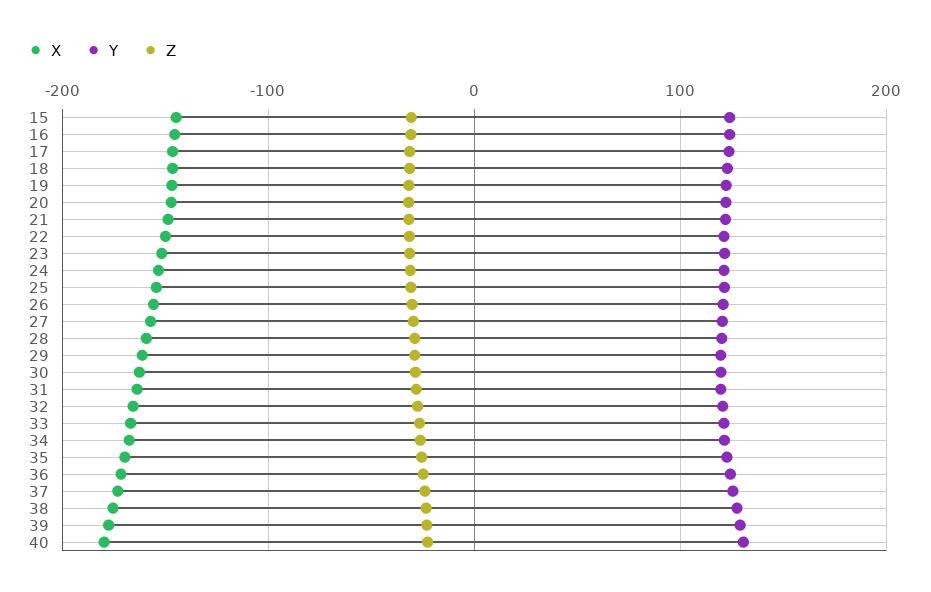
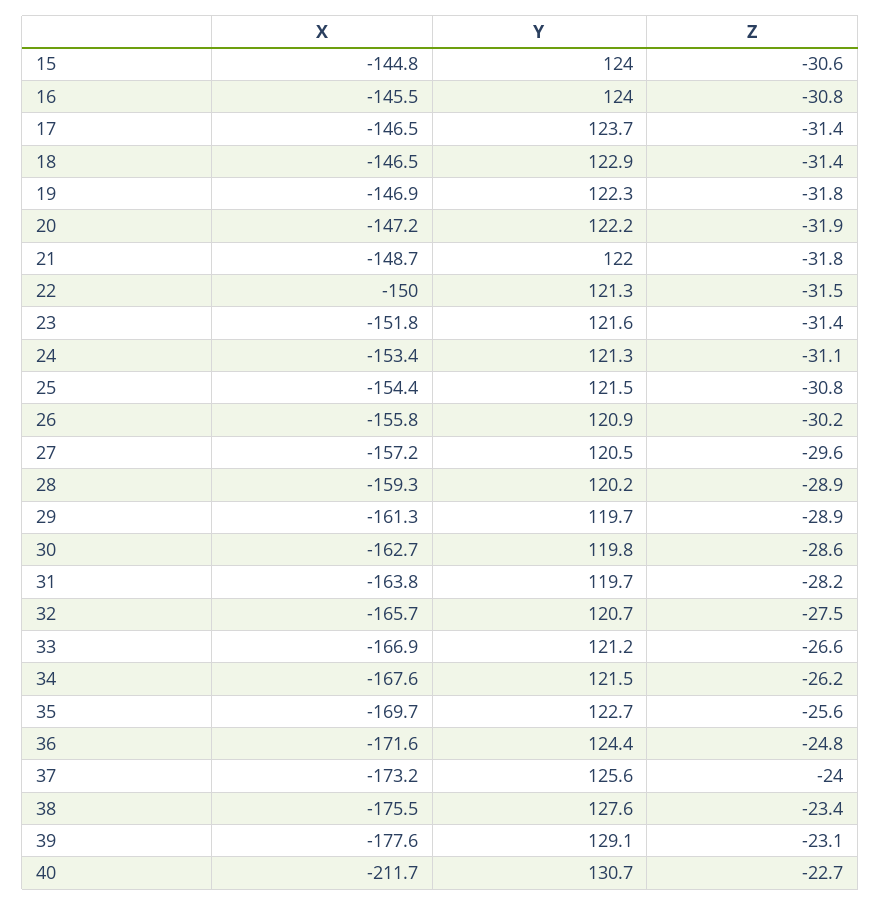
X, 40: -180 -> -211.7

